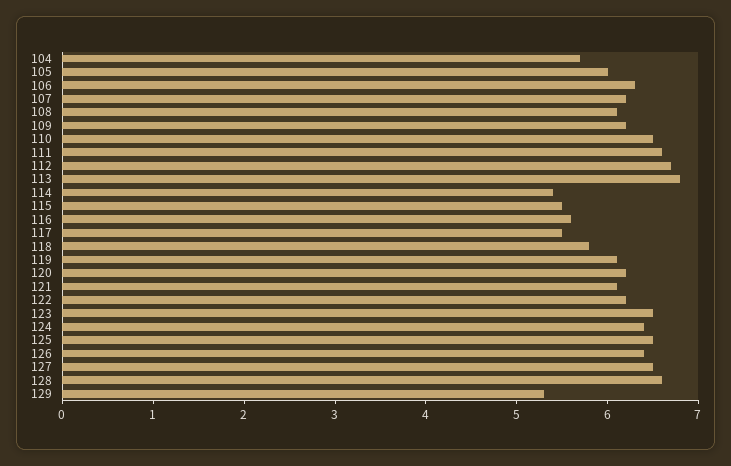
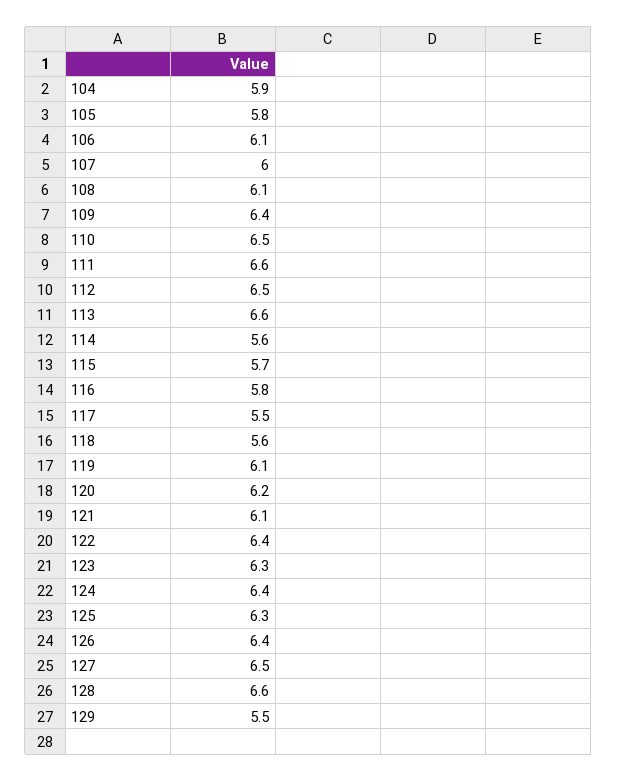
104: 5.7 -> 5.9
105: 6 -> 5.8
106: 6.3 -> 6.1
107: 6.2 -> 6
109: 6.2 -> 6.4
112: 6.7 -> 6.5
113: 6.8 -> 6.6
114: 5.4 -> 5.6
115: 5.5 -> 5.7
116: 5.6 -> 5.8
118: 5.8 -> 5.6
122: 6.2 -> 6.4
123: 6.5 -> 6.3
125: 6.5 -> 6.3
129: 5.3 -> 5.5

